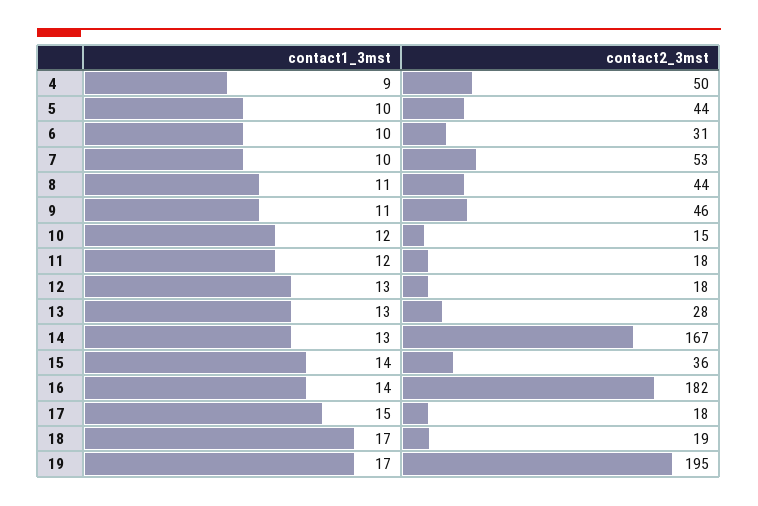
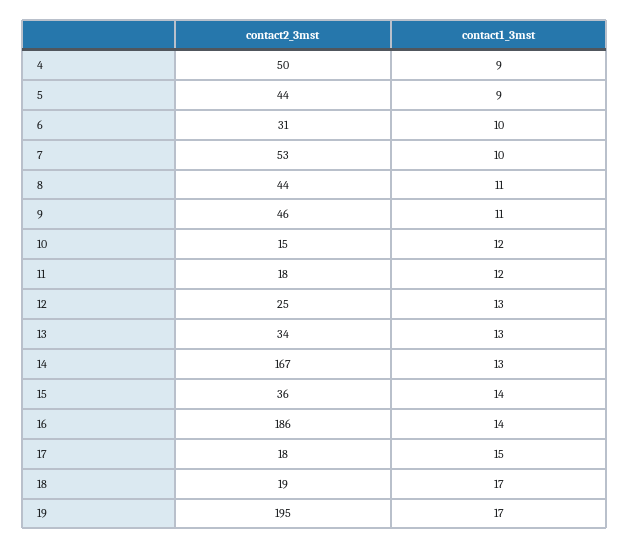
contact1_3mst, 5: 10 -> 9
contact2_3mst, 12: 18 -> 25
contact2_3mst, 13: 28 -> 34
contact2_3mst, 16: 182 -> 186

